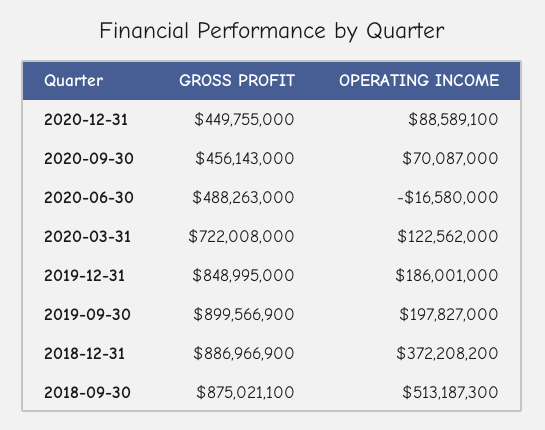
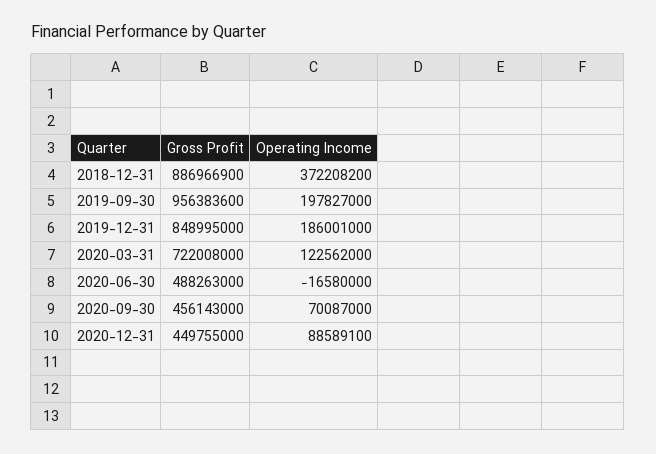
GROSS PROFIT, 2019-09-30: 899566900 -> 956383600
GROSS PROFIT, 2018-09-30: 875021100 -> none
OPERATING INCOME, 2018-09-30: 513187300 -> none

